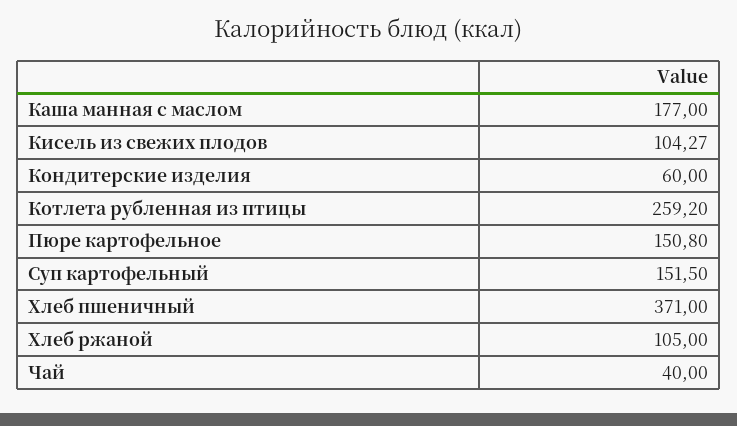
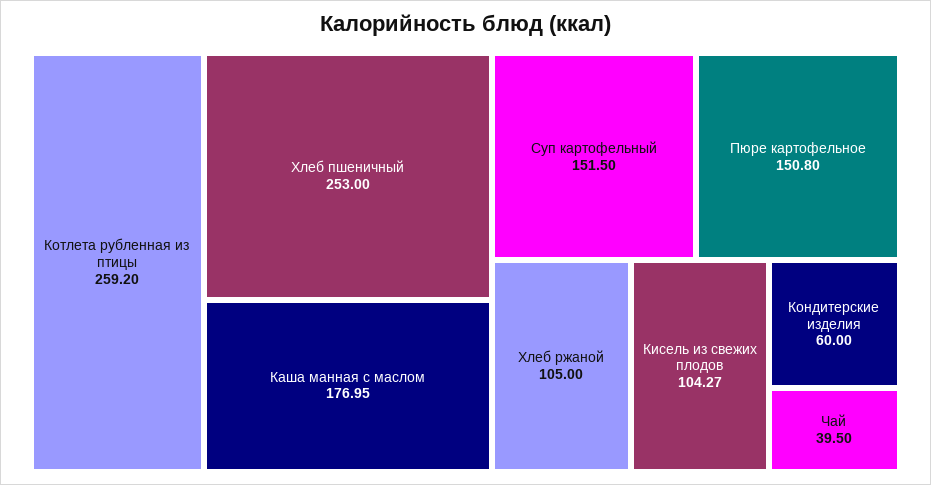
Каша манная с маслом: 177 -> 176.95
Хлеб пшеничный: 371 -> 253
Чай: 40 -> 39.5

